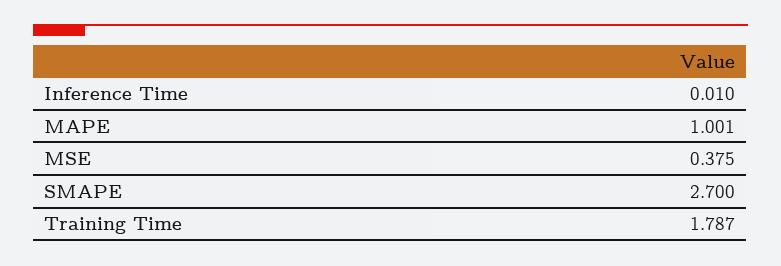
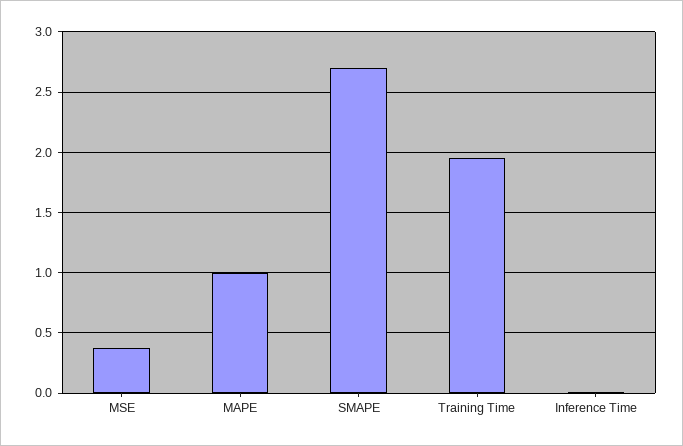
Training Time: 1.787 -> 1.95

